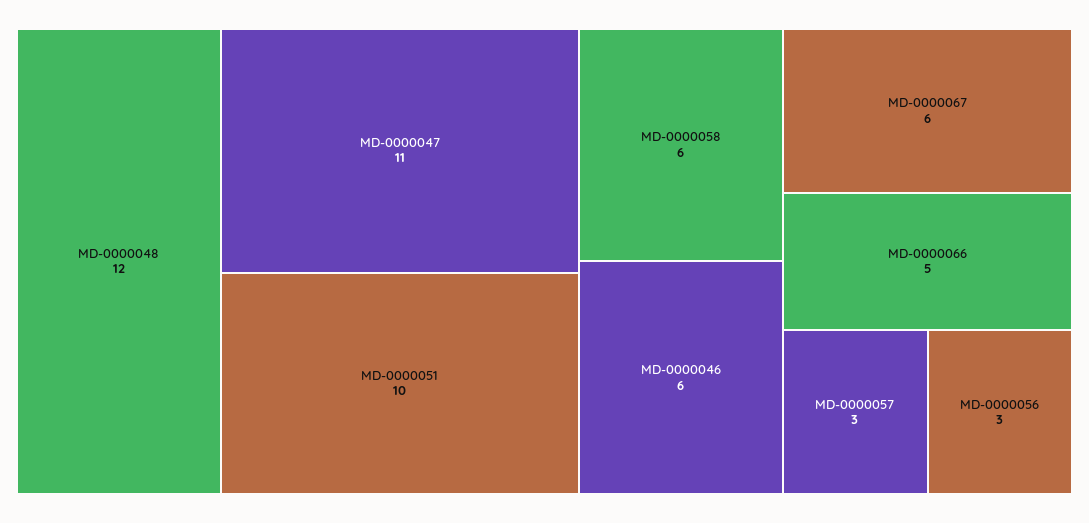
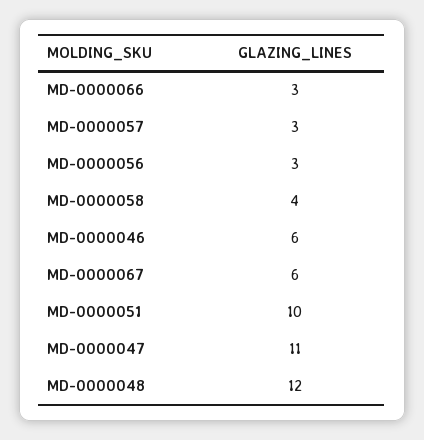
MD-0000058: 6 -> 4
MD-0000066: 5 -> 3

